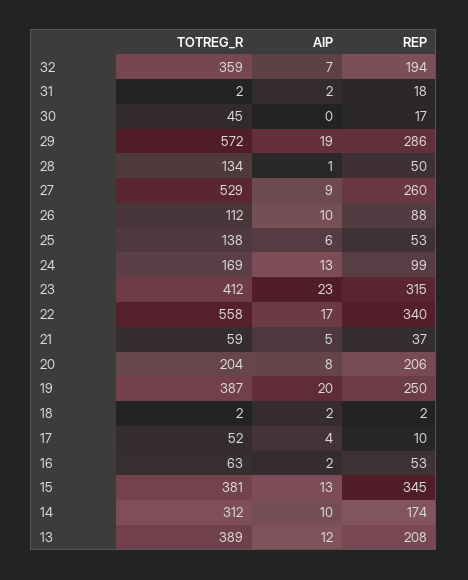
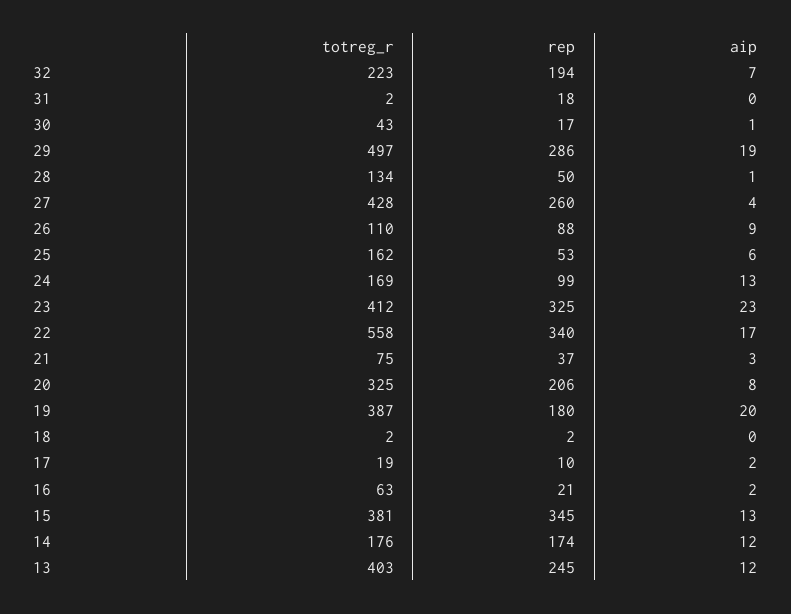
TOTREG_R, 32: 359 -> 223
AIP, 31: 2 -> 0
TOTREG_R, 30: 45 -> 43
AIP, 30: 0 -> 1
TOTREG_R, 29: 572 -> 497
TOTREG_R, 27: 529 -> 428
AIP, 27: 9 -> 4
TOTREG_R, 26: 112 -> 110
AIP, 26: 10 -> 9
TOTREG_R, 25: 138 -> 162
REP, 23: 315 -> 325
TOTREG_R, 21: 59 -> 75
AIP, 21: 5 -> 3
TOTREG_R, 20: 204 -> 325
REP, 19: 250 -> 180
AIP, 18: 2 -> 0
TOTREG_R, 17: 52 -> 19
AIP, 17: 4 -> 2
REP, 16: 53 -> 21
TOTREG_R, 14: 312 -> 176
AIP, 14: 10 -> 12
TOTREG_R, 13: 389 -> 403
REP, 13: 208 -> 245

